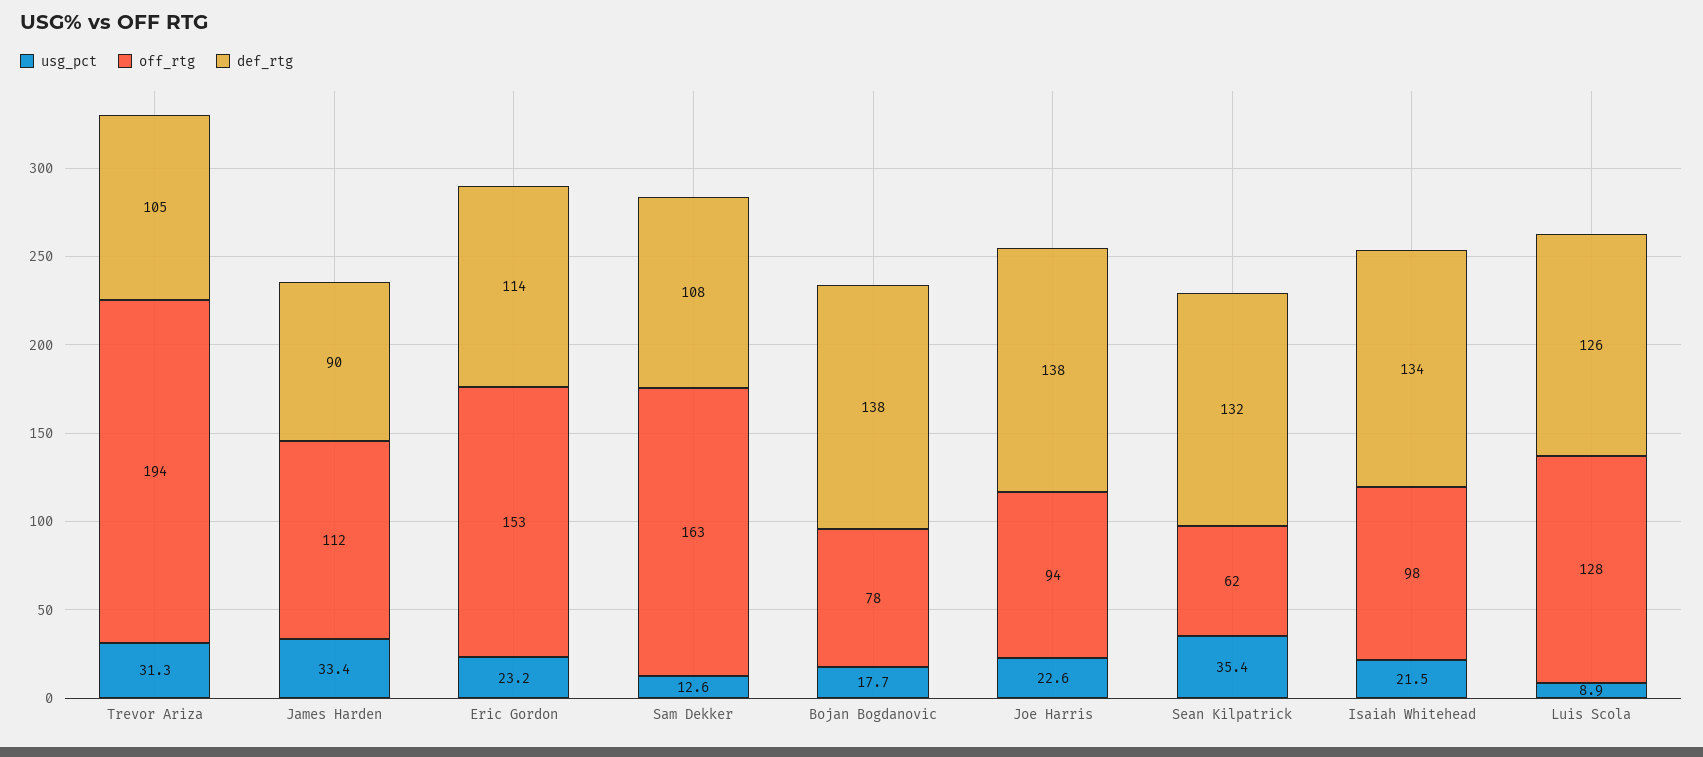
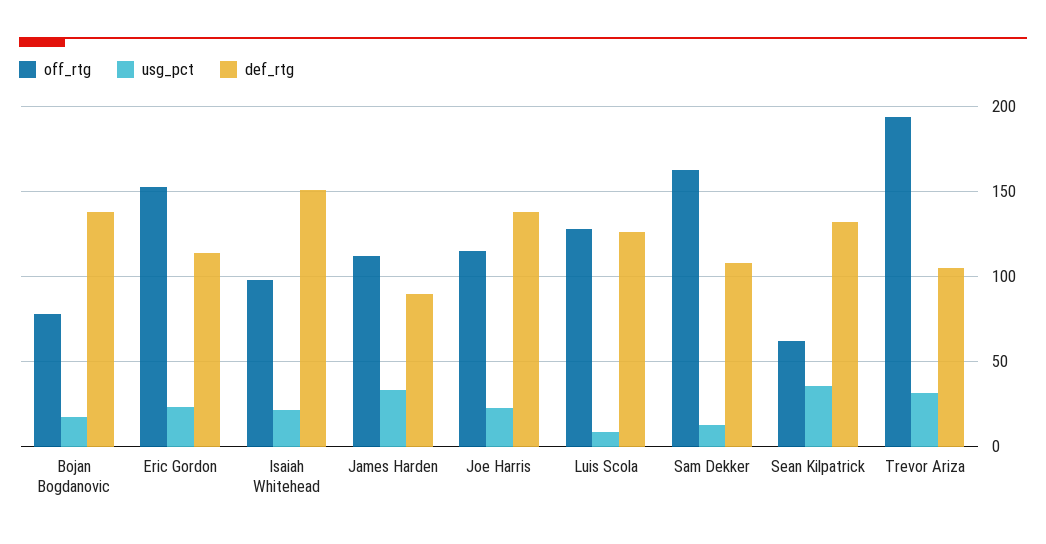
off_rtg, Joe Harris: 94 -> 115
def_rtg, Isaiah Whitehead: 134 -> 150

